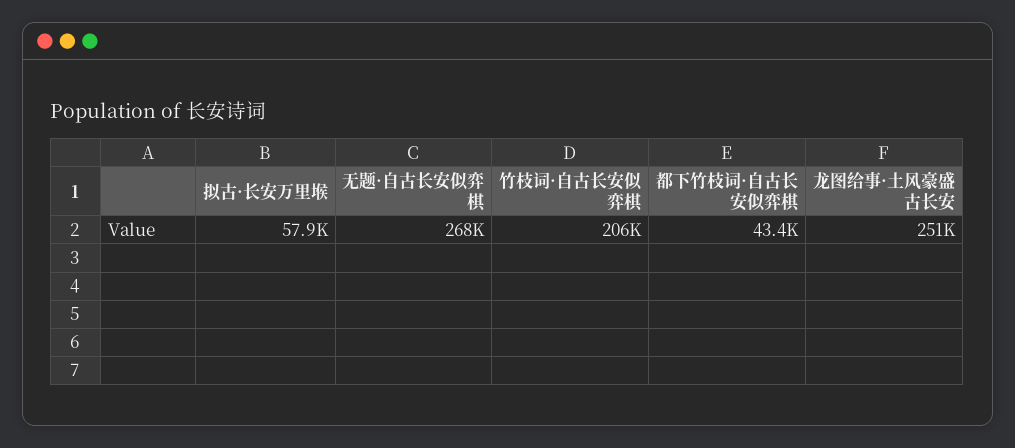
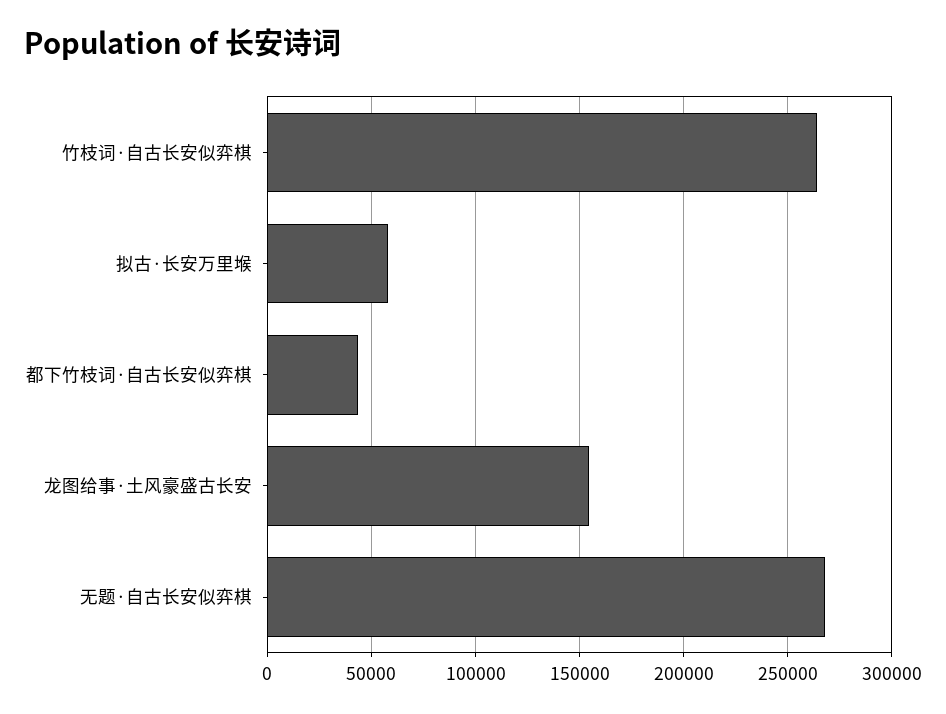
竹枝词·自古长安似弈棋: 206000 -> 265000
龙图给事·土风豪盛古长安: 251000 -> 155000

